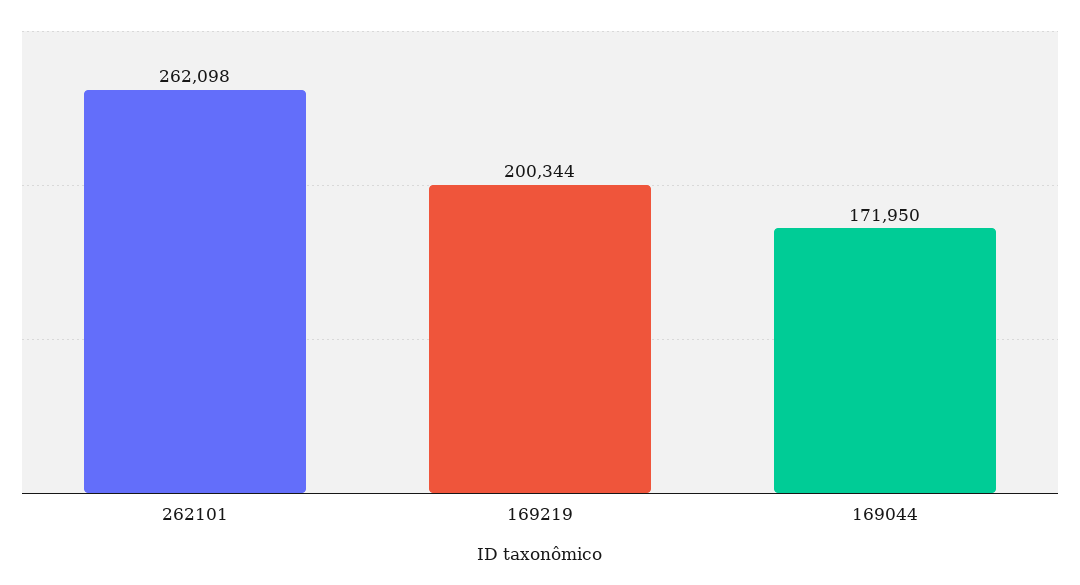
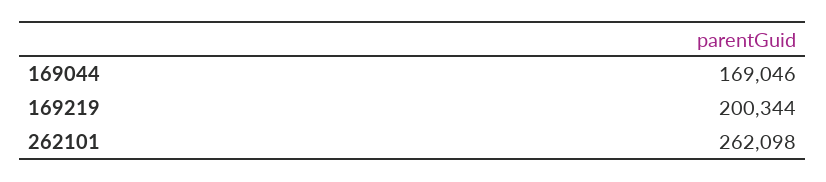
169044: 171950 -> 169046

